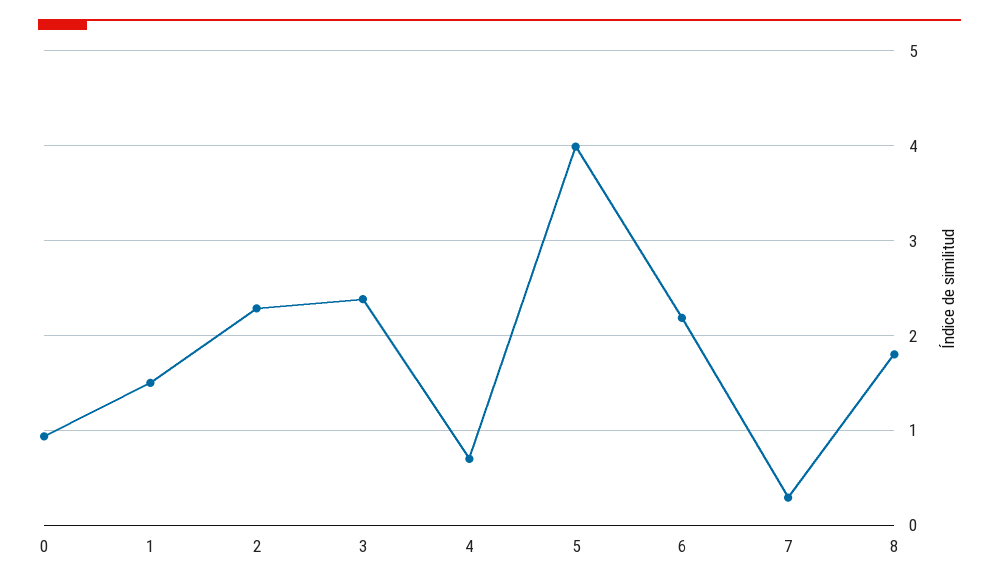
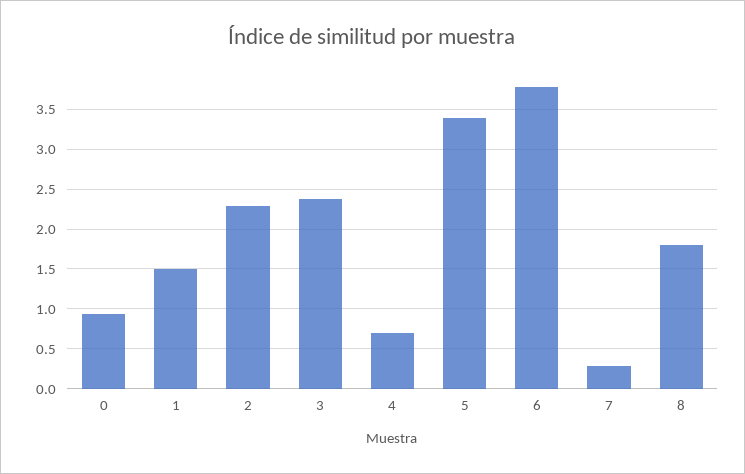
5: 4 -> 3.4
6: 2.2 -> 3.8

